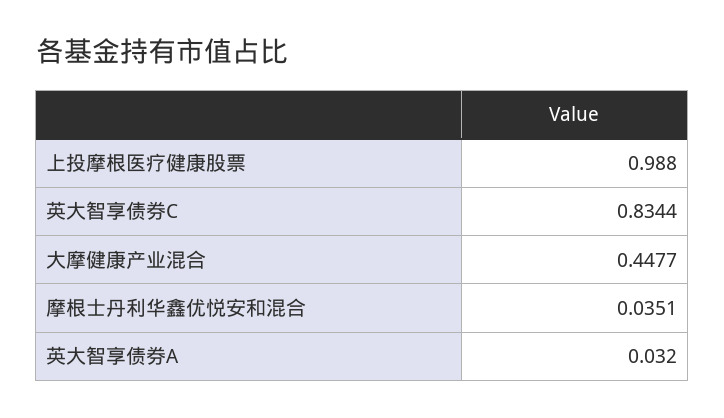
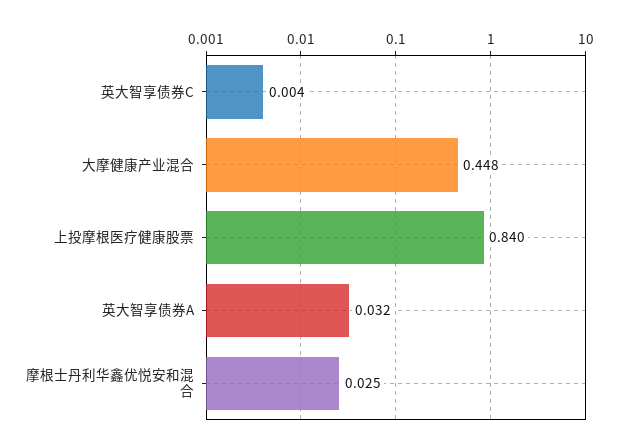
上投摩根医疗健康股票: 0.988 -> 0.84
英大智享债券C: 0.8344 -> 0.004
摩根士丹利华鑫优悦安和混合: 0.0351 -> 0.025

